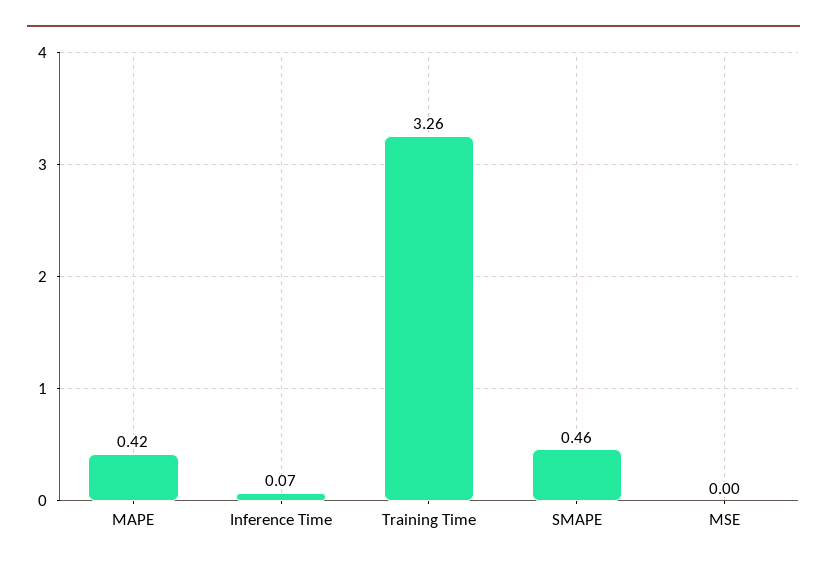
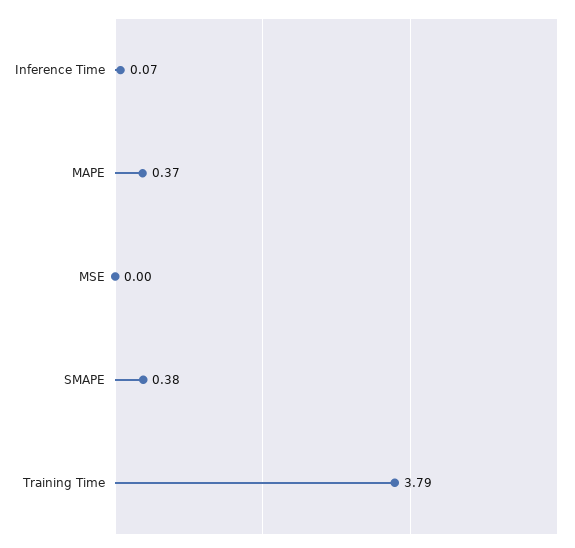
MAPE: 0.42 -> 0.37
Training Time: 3.26 -> 3.79
SMAPE: 0.46 -> 0.38

